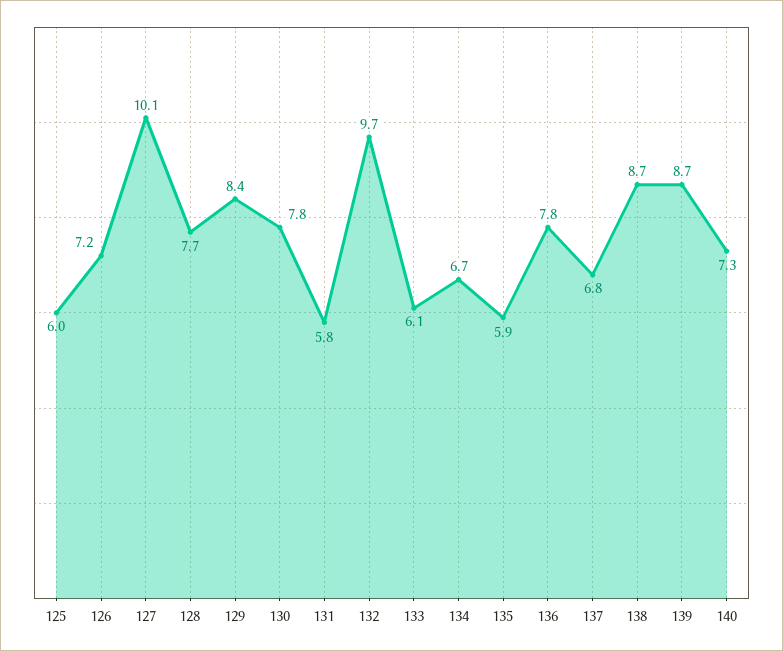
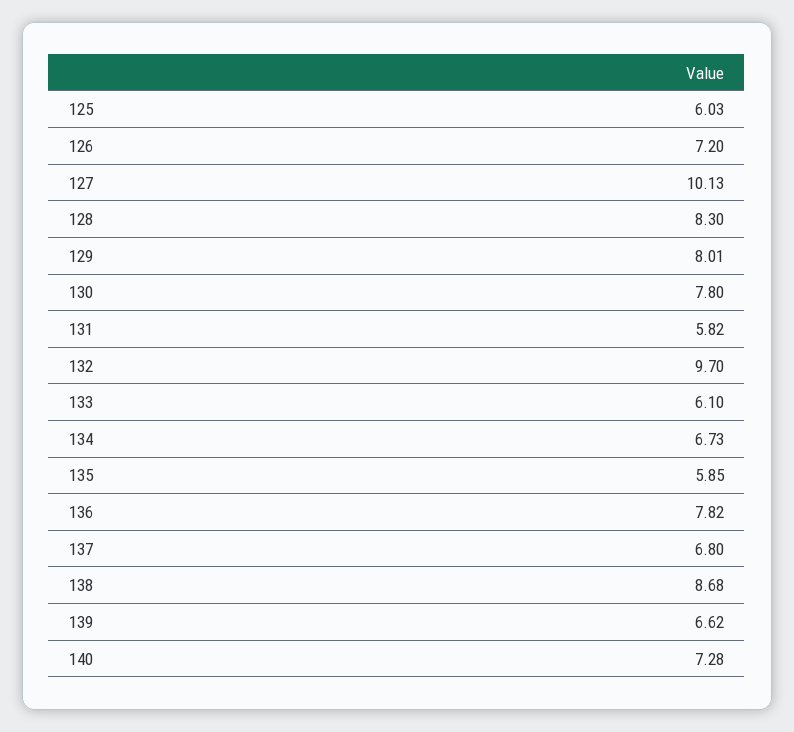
128: 7.7 -> 8.3
129: 8.4 -> 8.01
139: 8.7 -> 6.62

